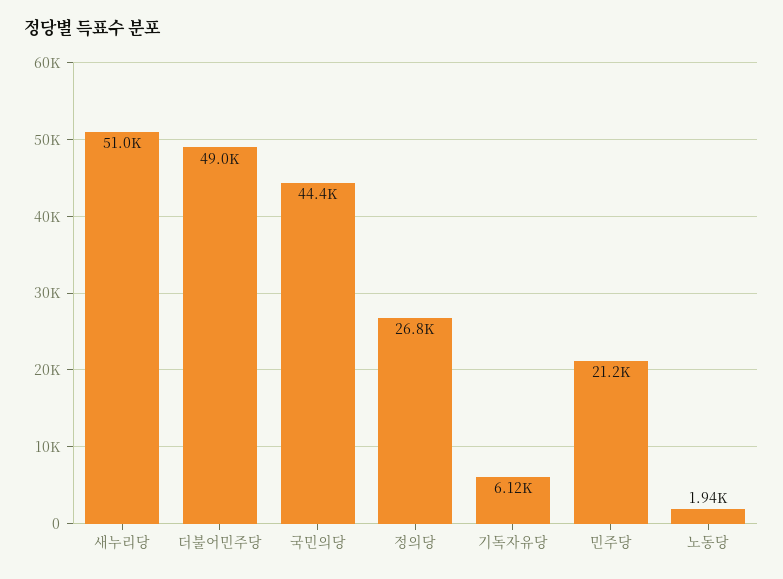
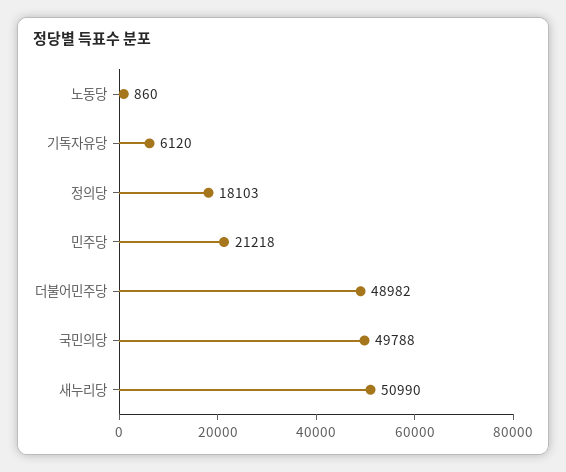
국민의당: 44400 -> 49788
정의당: 26800 -> 18103
노동당: 1940 -> 860

